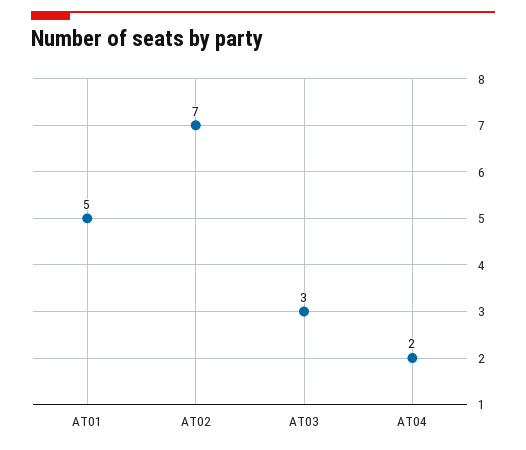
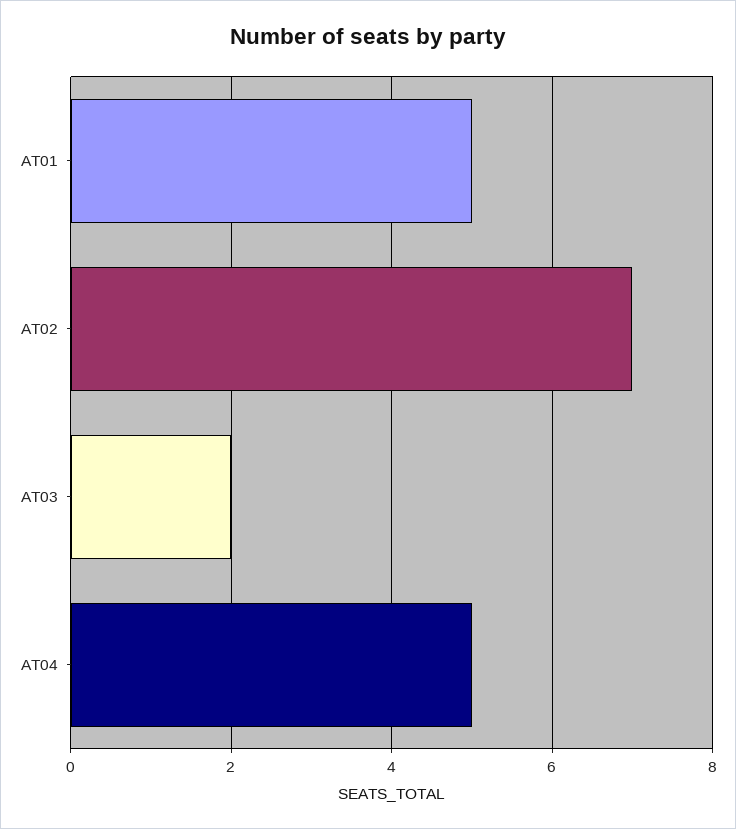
AT03: 3 -> 2
AT04: 2 -> 5

